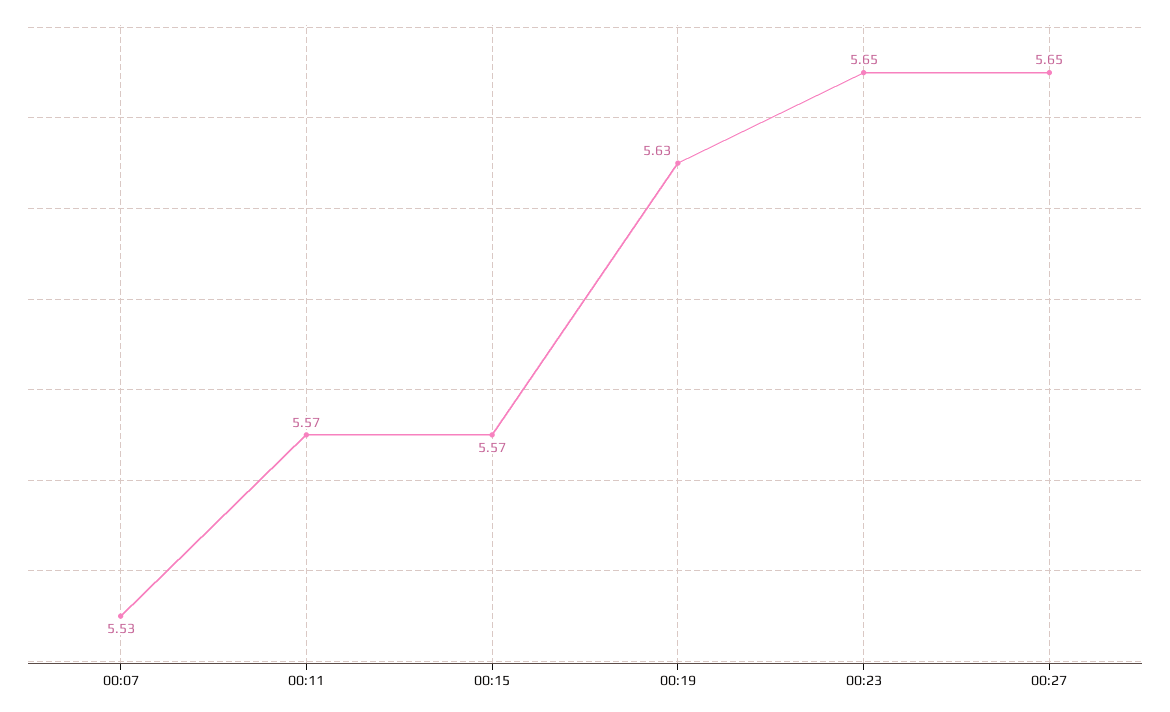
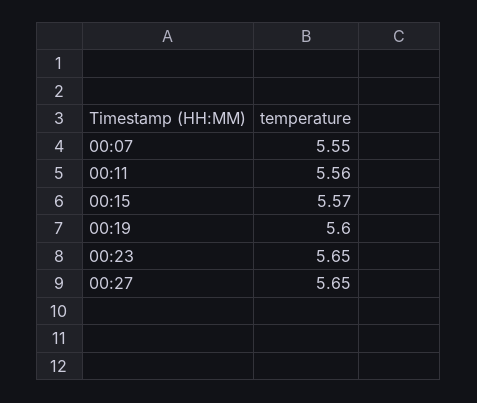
00:07: 5.53 -> 5.55
00:11: 5.57 -> 5.56
00:19: 5.63 -> 5.6

